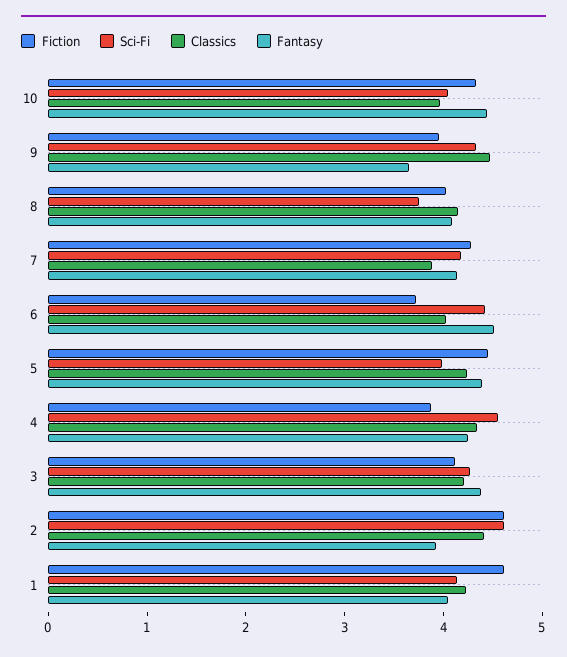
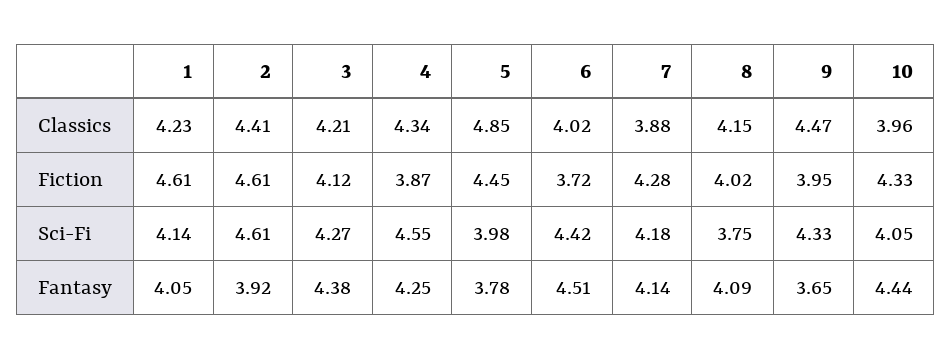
Classics, 5: 4.2 -> 4.85
Fantasy, 5: 4.4 -> 3.78

